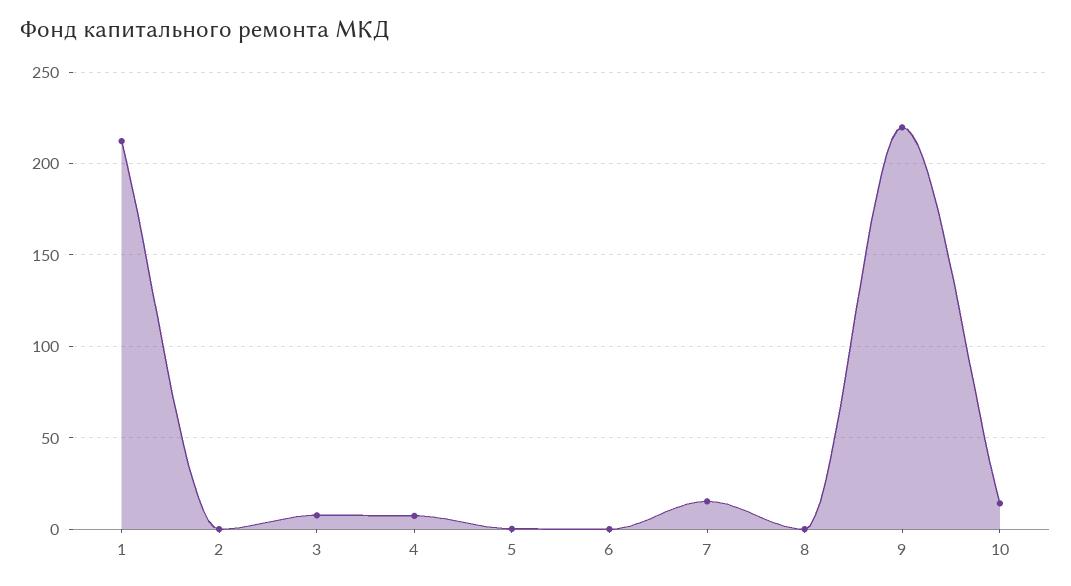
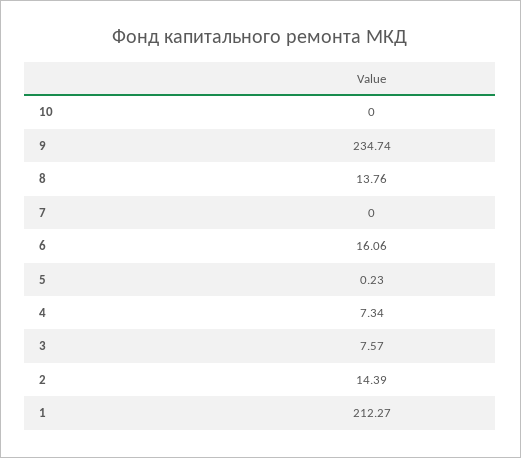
2: 0 -> 14.39
6: 0 -> 16.06
7: 15 -> 0
8: 0 -> 13.76
9: 220 -> 234.74
10: 15 -> 0

